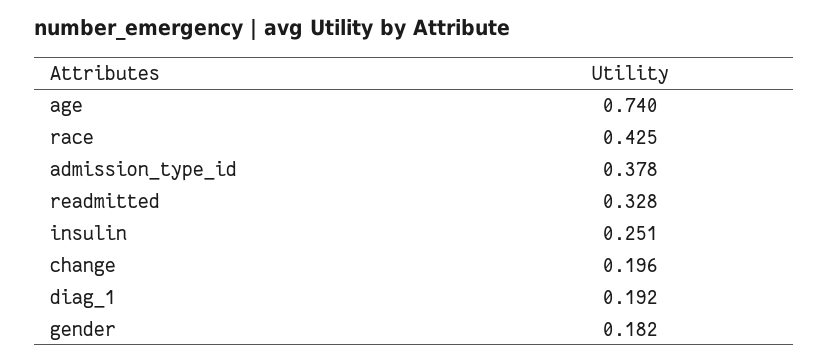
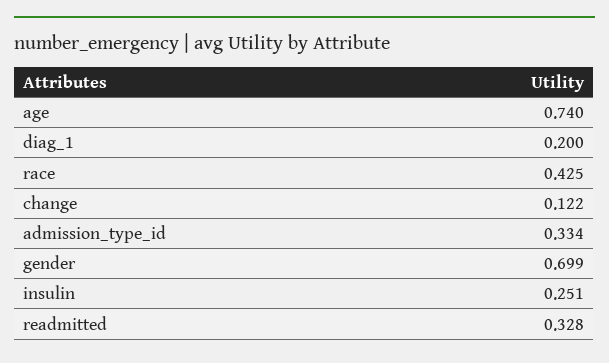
admission_type_id: 0.378 -> 0.334
change: 0.196 -> 0.122
diag_1: 0.192 -> 0.2
gender: 0.182 -> 0.699

